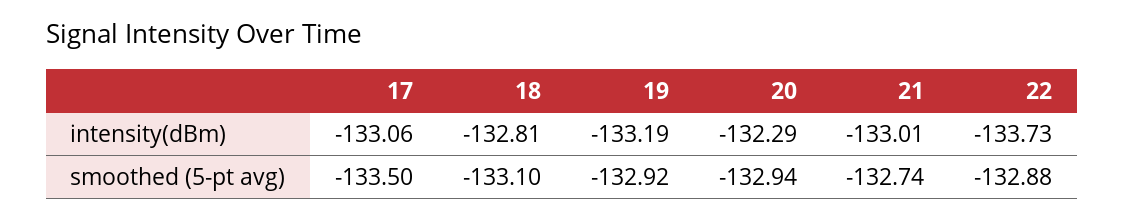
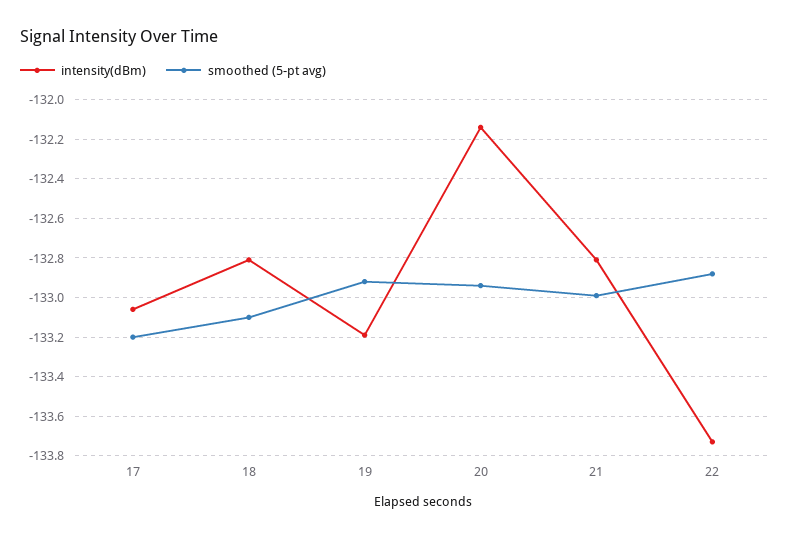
intensity(dBm), 20: -132.29 -> -132.15
intensity(dBm), 21: -133.01 -> -132.8
smoothed (5-pt avg), 17: -133.5 -> -133.2
smoothed (5-pt avg), 21: -132.74 -> -133

